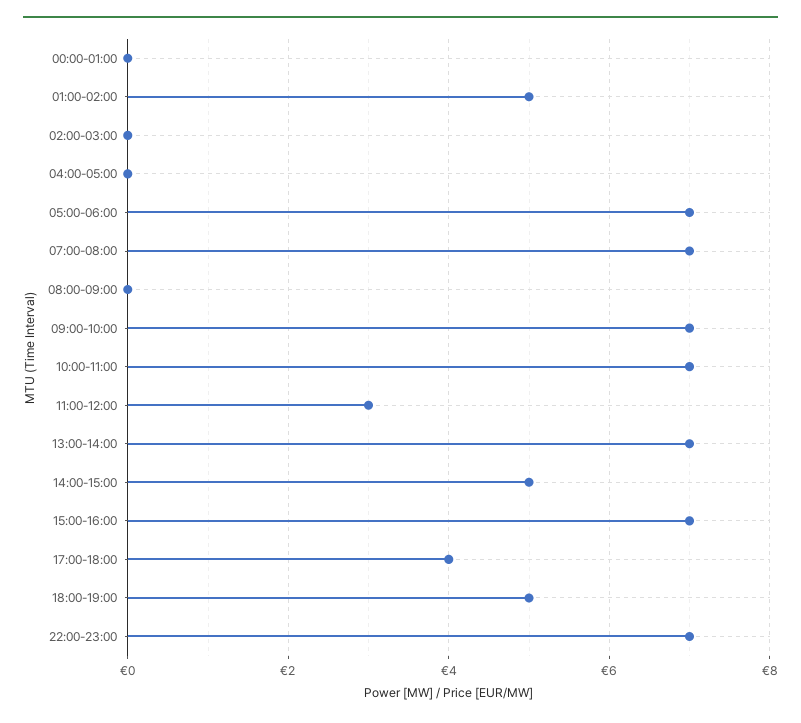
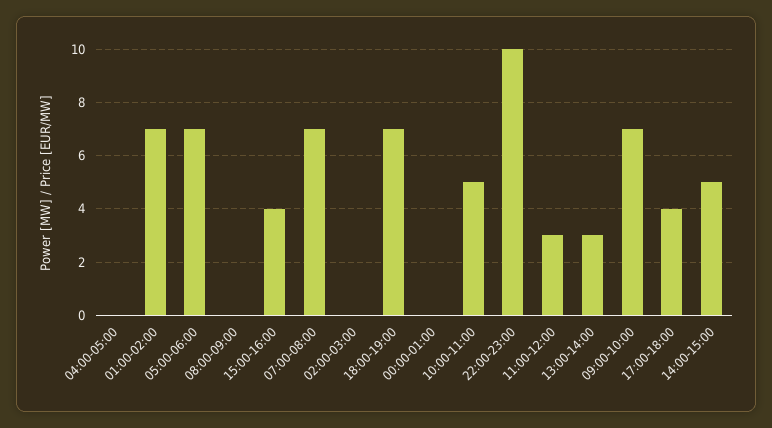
01:00-02:00: 5 -> 7
10:00-11:00: 7 -> 5
13:00-14:00: 7 -> 3
15:00-16:00: 7 -> 4
18:00-19:00: 5 -> 7
22:00-23:00: 7 -> 10

